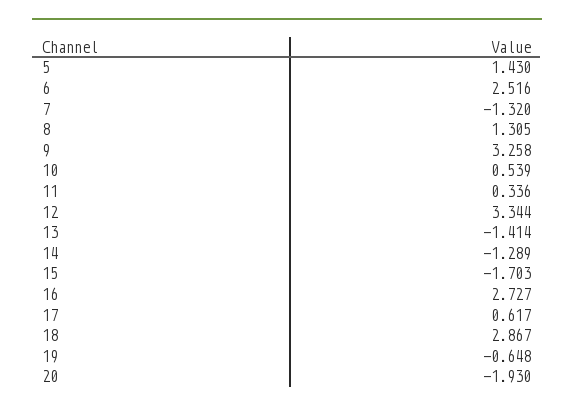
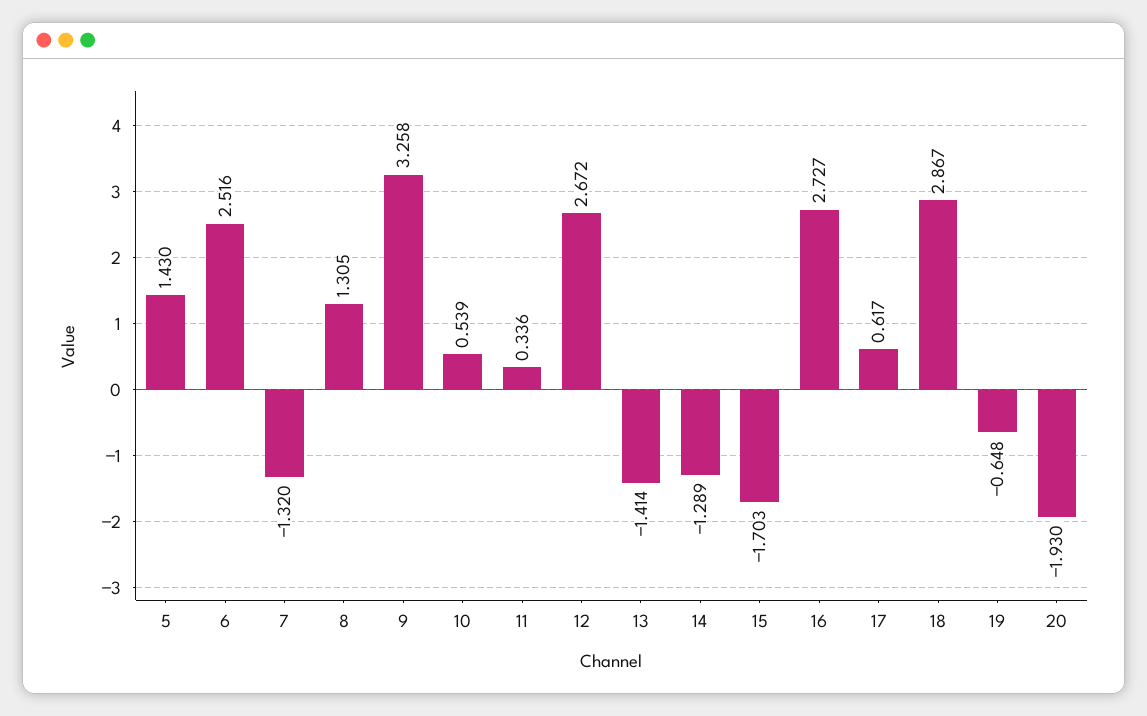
12: 3.344 -> 2.672

